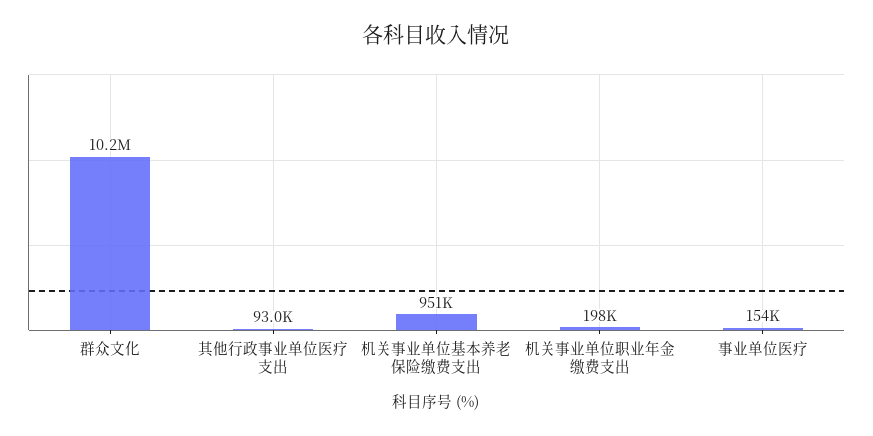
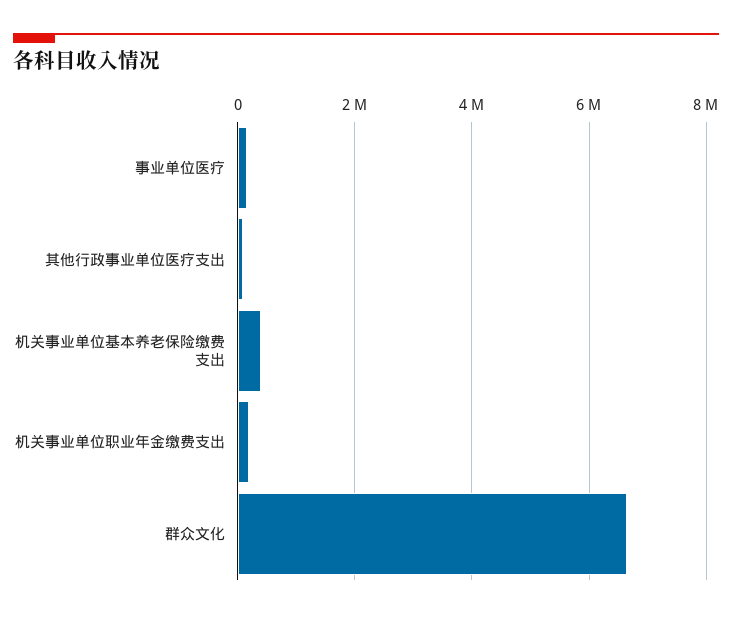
群众文化: 10200000 -> 6600000
机关事业单位基本养老保险缴费支出: 951000 -> 400000

